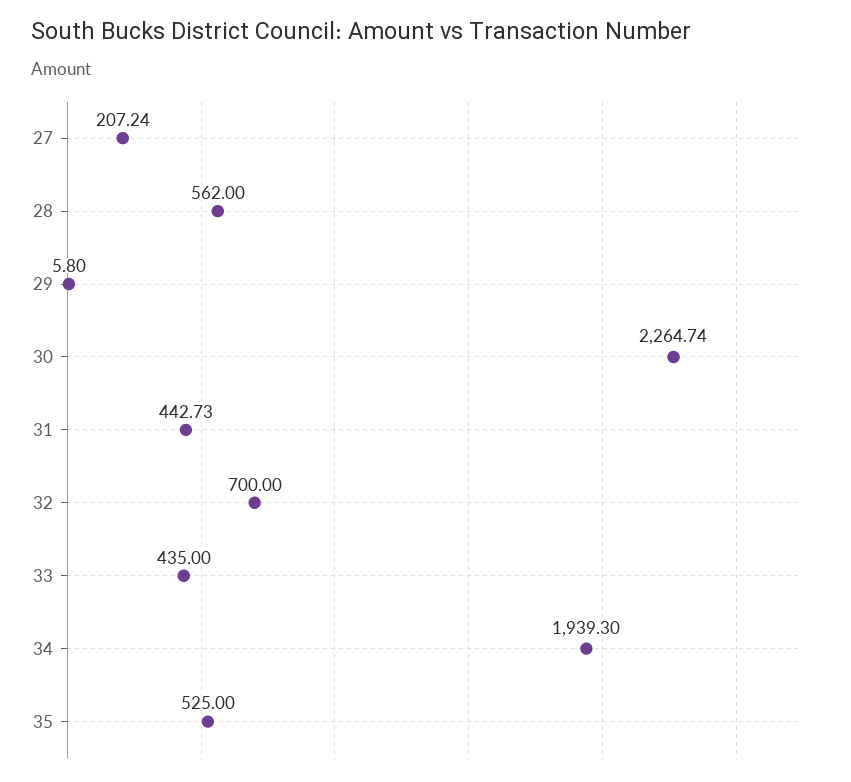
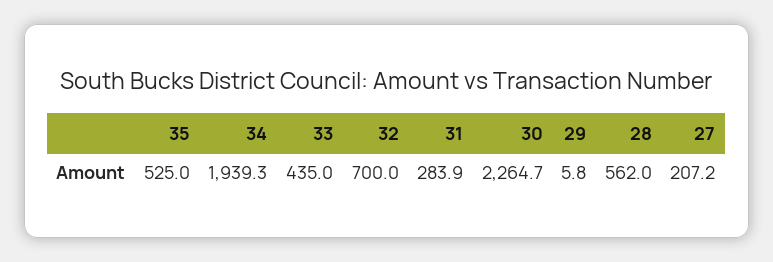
31: 442.73 -> 283.9

